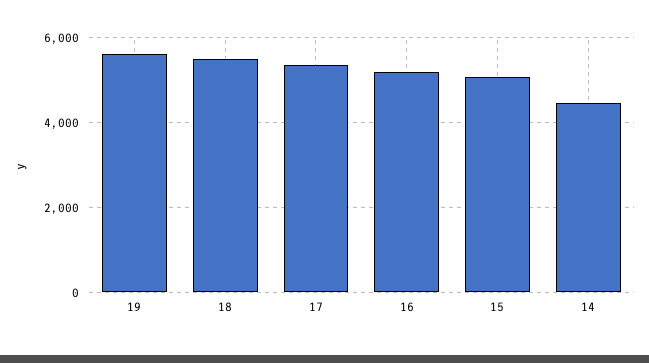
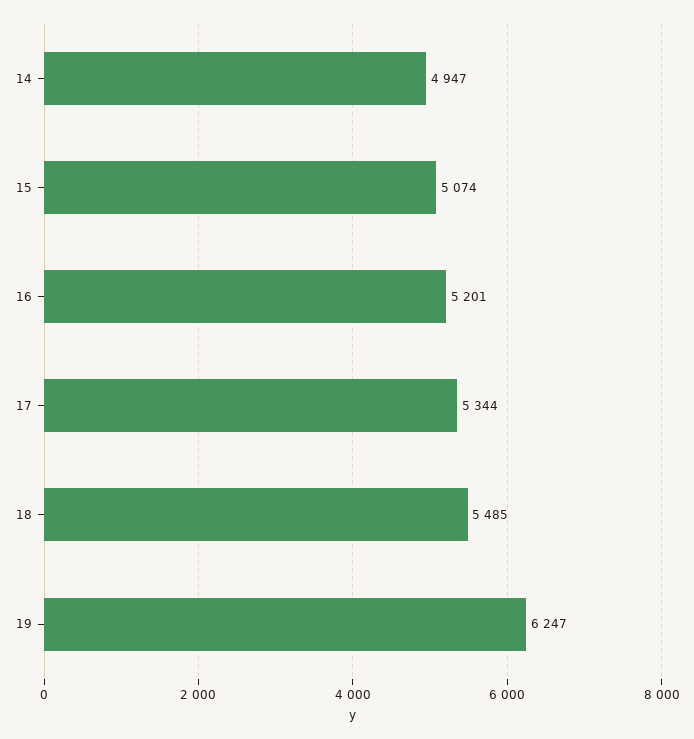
19: 5600 -> 6247
14: 4400 -> 4947

